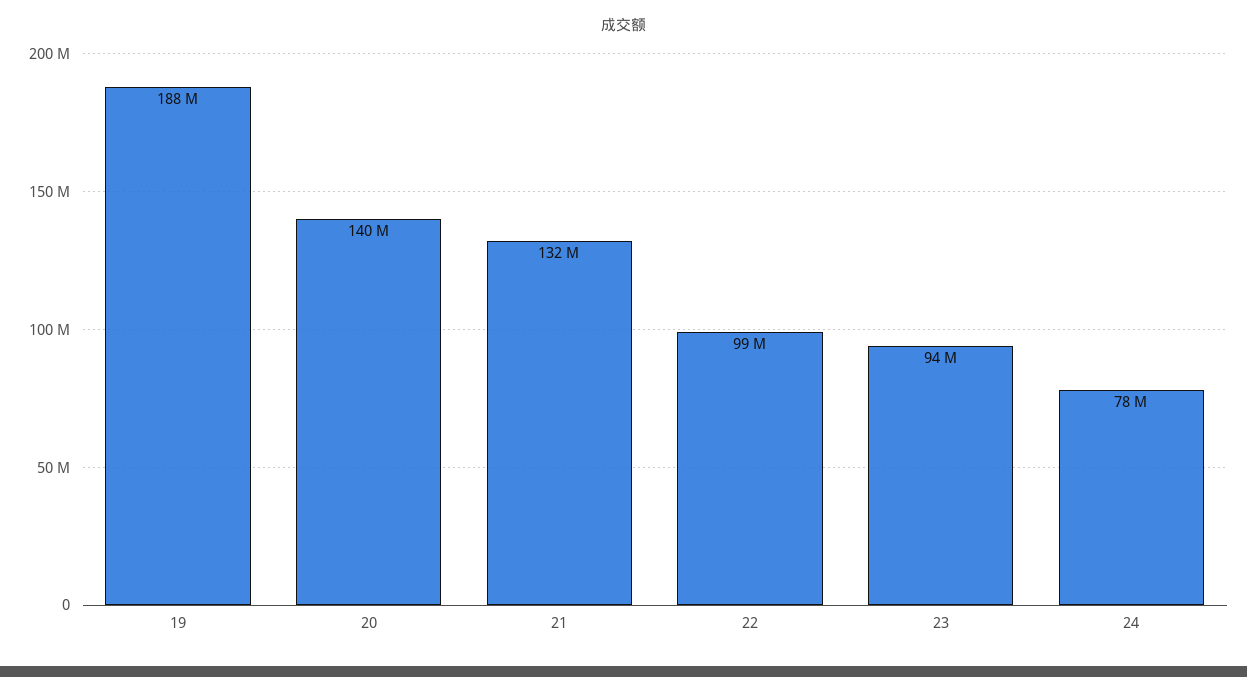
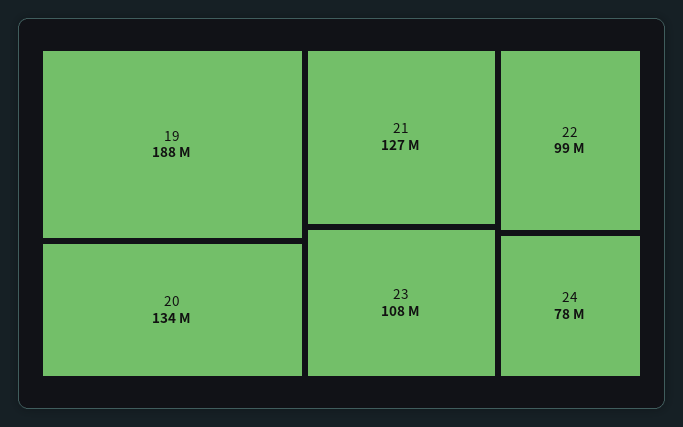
20: 140000000 -> 134000000
21: 132000000 -> 127000000
23: 94000000 -> 108000000

